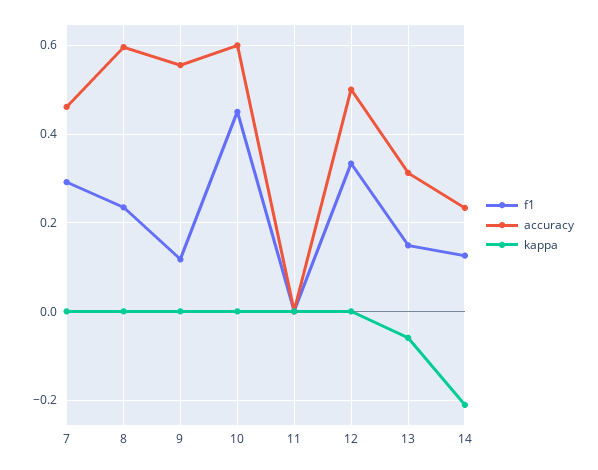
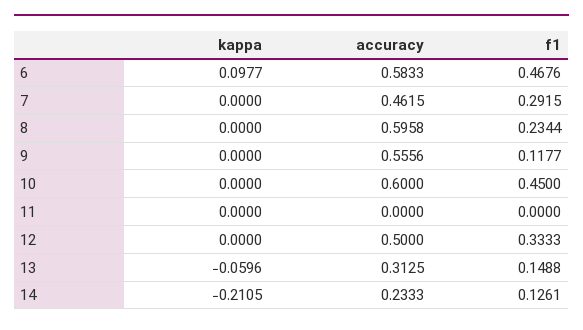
kappa, 6: none -> 0.0977
accuracy, 6: none -> 0.5833
f1, 6: none -> 0.4676

